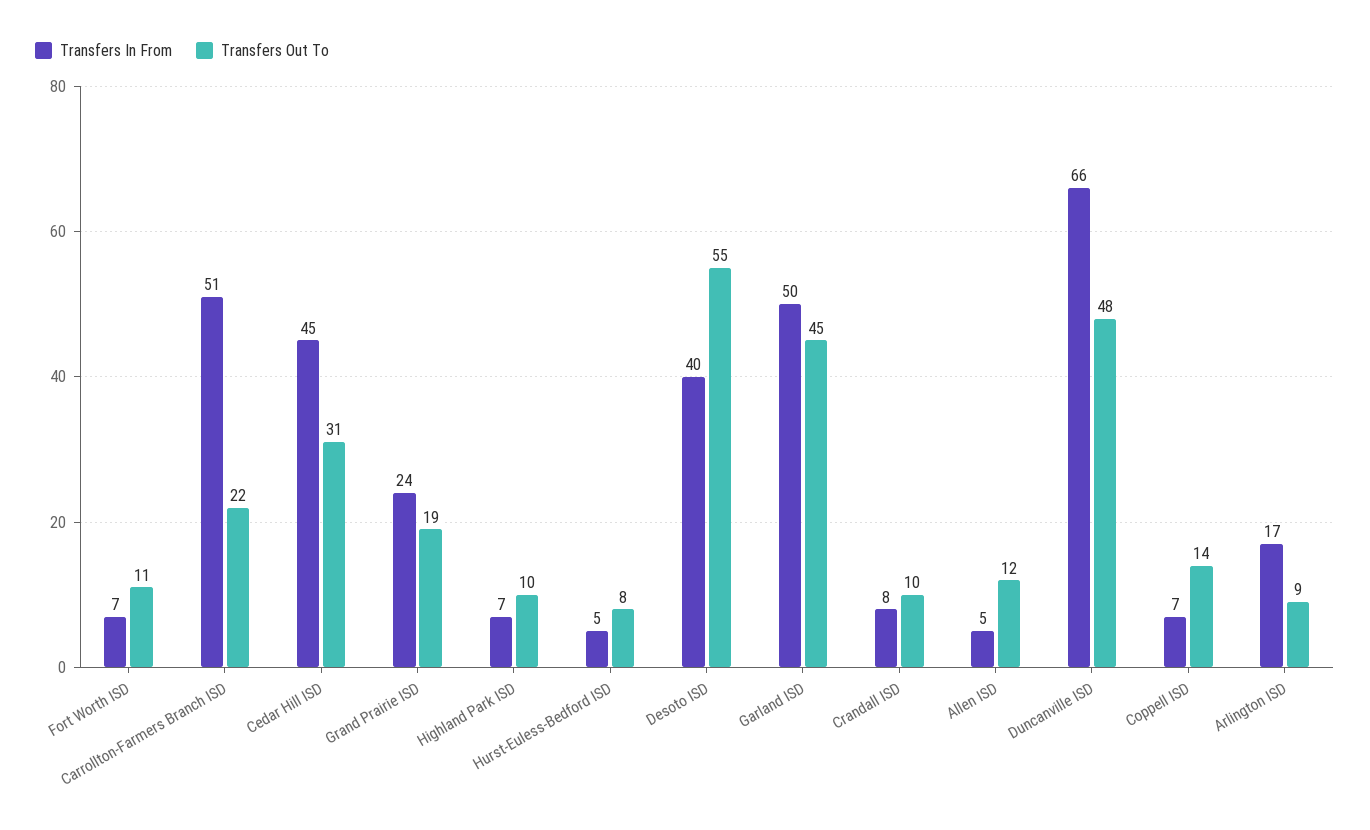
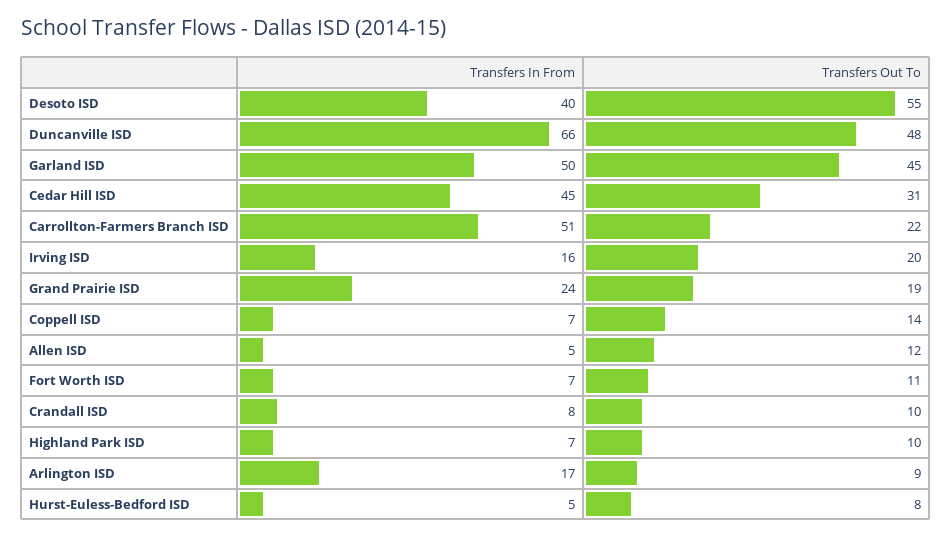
Transfers In From, Irving ISD: none -> 16
Transfers Out To, Irving ISD: none -> 20

